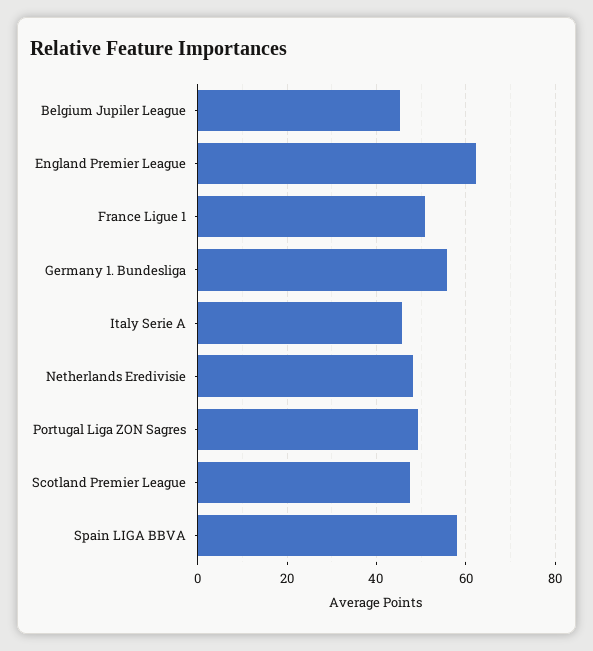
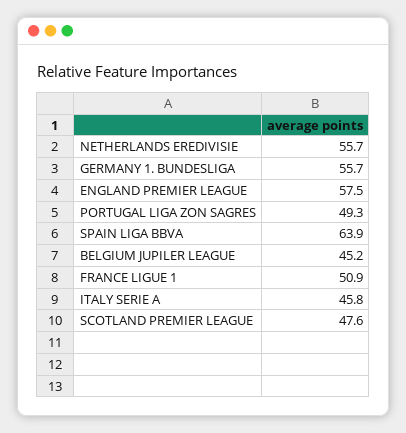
England Premier League: 62 -> 57.5
Netherlands Eredivisie: 48 -> 55.7
Spain LIGA BBVA: 58 -> 63.9

